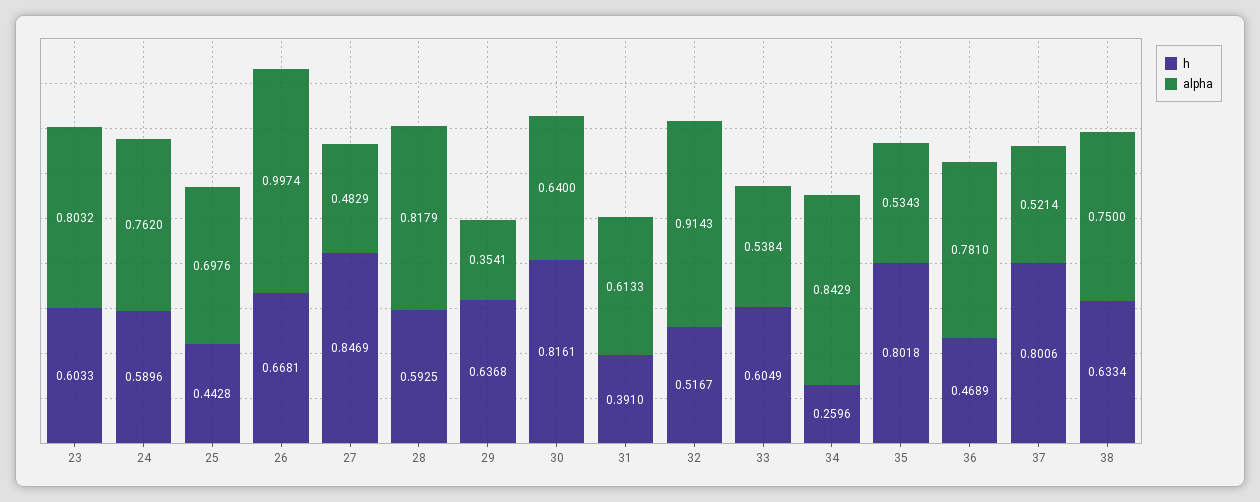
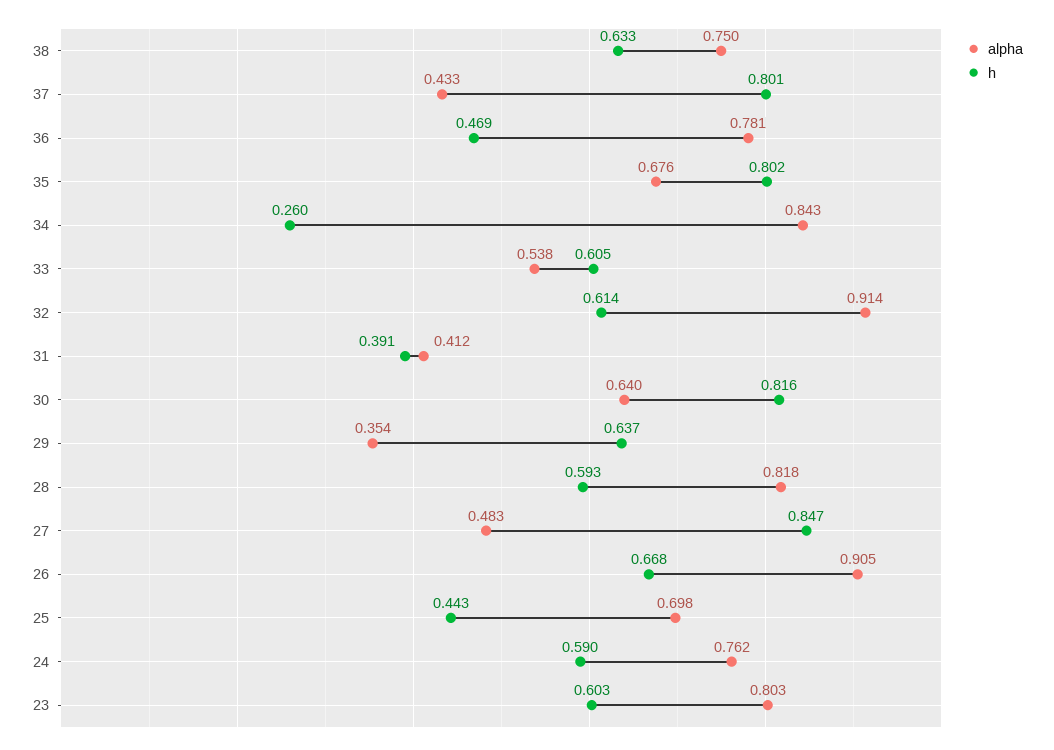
alpha, 26: 0.9974 -> 0.905
alpha, 31: 0.6133 -> 0.412
h, 32: 0.5167 -> 0.614
alpha, 35: 0.5343 -> 0.676
alpha, 37: 0.5214 -> 0.433

